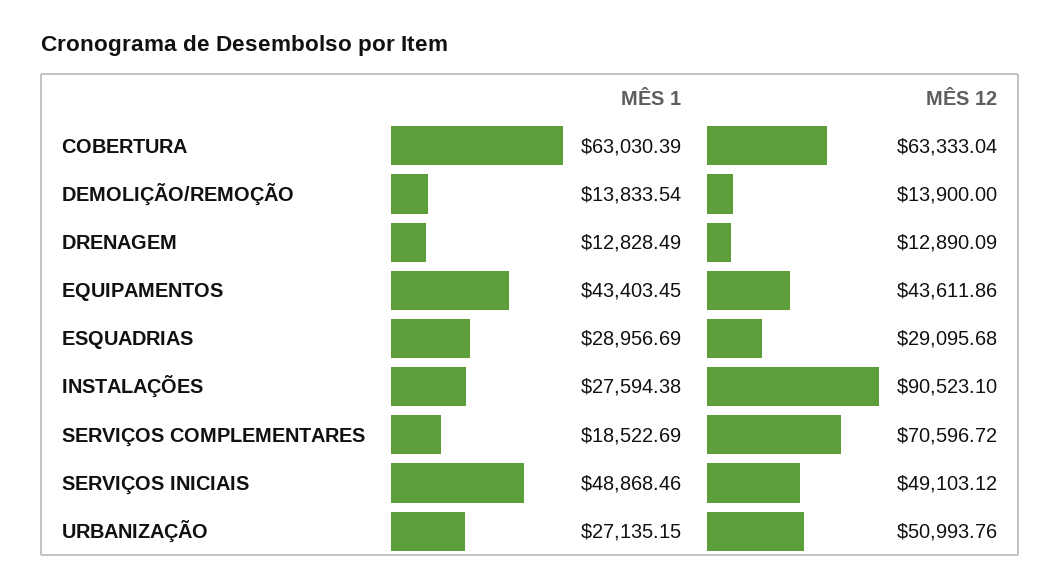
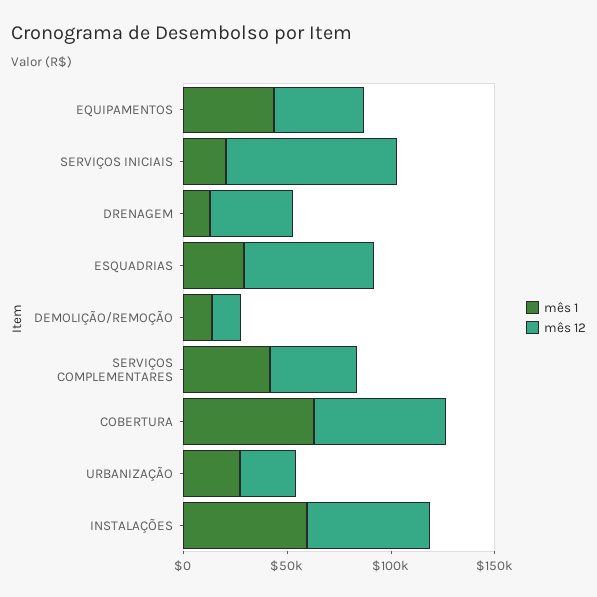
MÊS 12, DRENAGEM: 12890.09 -> 40000
MÊS 12, ESQUADRIAS: 29095.68 -> 60000
MÊS 1, INSTALAÇÕES: 27594.38 -> 60000
MÊS 12, INSTALAÇÕES: 90523.1 -> 60000
MÊS 1, SERVIÇOS COMPLEMENTARES: 18522.69 -> 40000
MÊS 12, SERVIÇOS COMPLEMENTARES: 70596.72 -> 40000
MÊS 1, SERVIÇOS INICIAIS: 48868.46 -> 20000
MÊS 12, SERVIÇOS INICIAIS: 49103.12 -> 80000
MÊS 12, URBANIZAÇÃO: 50993.76 -> 30000

